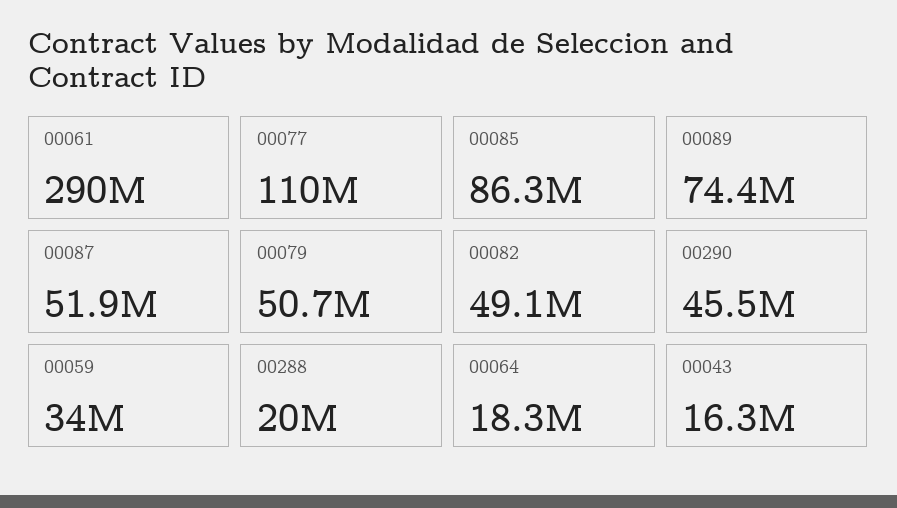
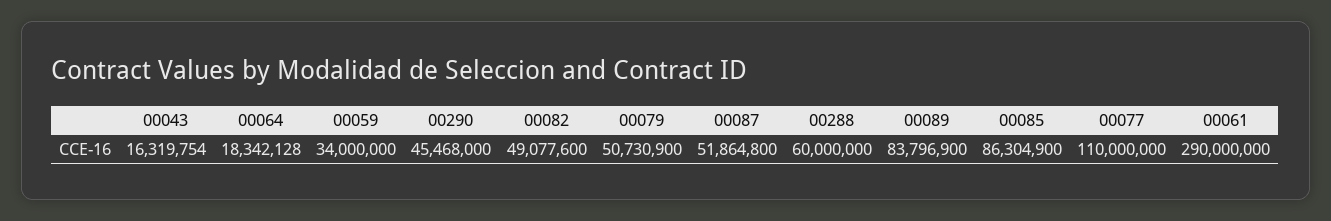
00089: 74400000 -> 83796900
00288: 20000000 -> 60000000

